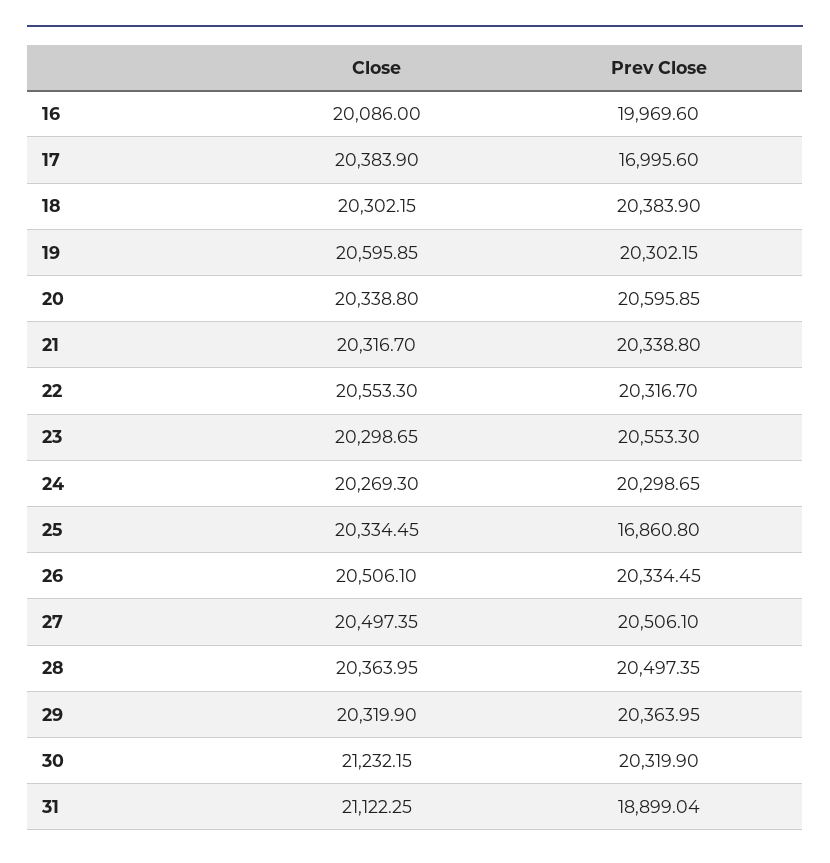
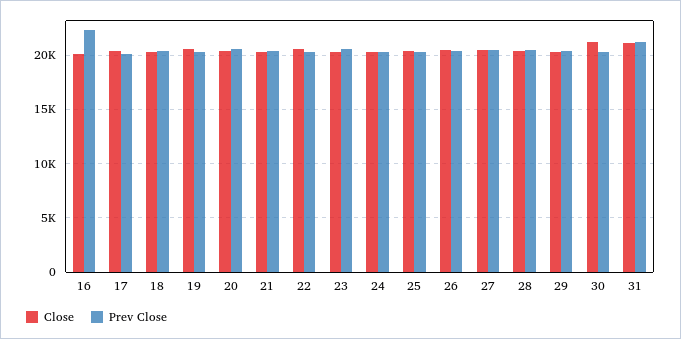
Prev Close, 16: 19969.6 -> 22000
Prev Close, 17: 16995.6 -> 20000
Prev Close, 25: 16860.8 -> 20000
Prev Close, 31: 18899.04 -> 21000

